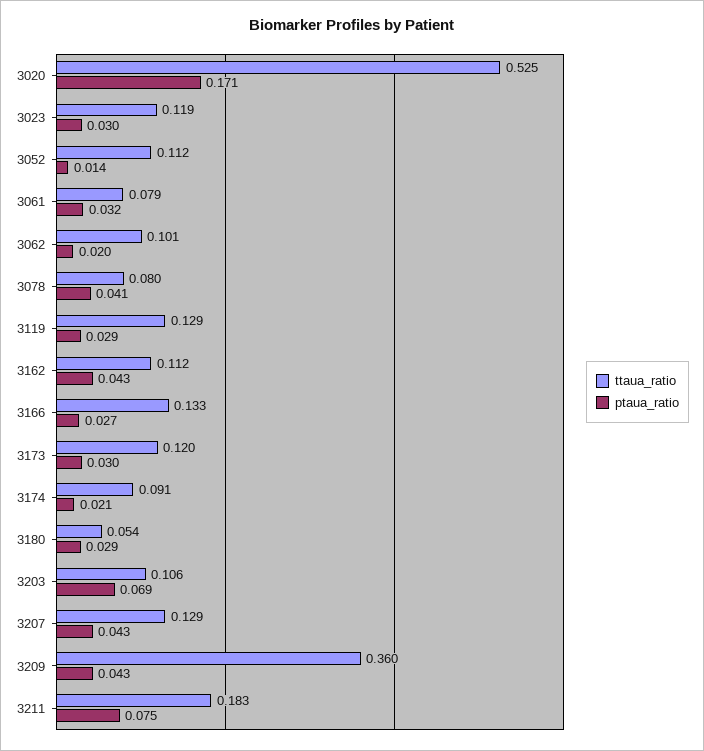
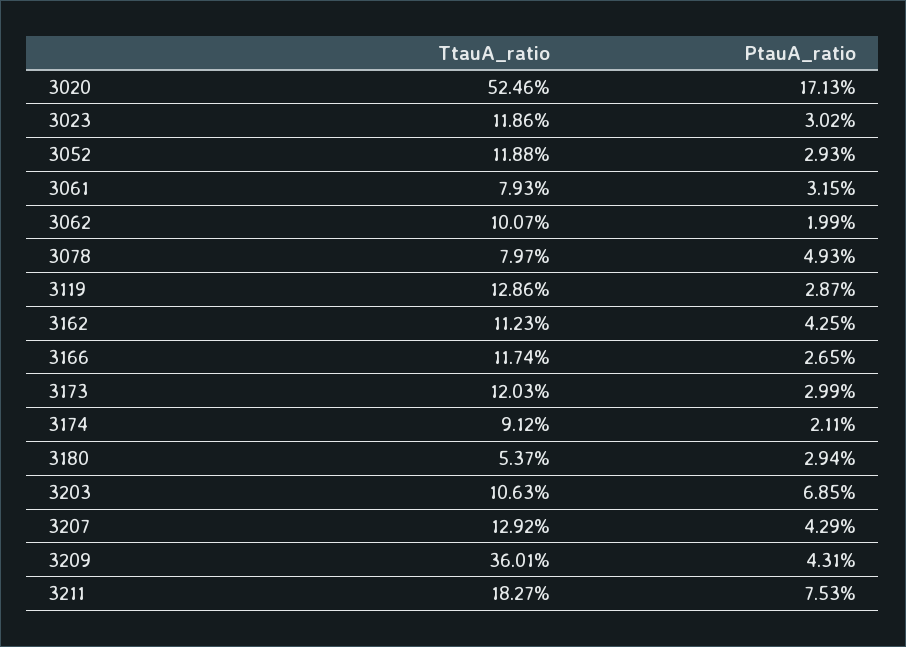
ttaua_ratio, 3052: 0.112 -> 0.1188
ptaua_ratio, 3052: 0.014 -> 0.0293
ptaua_ratio, 3078: 0.041 -> 0.0493
ttaua_ratio, 3166: 0.133 -> 0.1174

